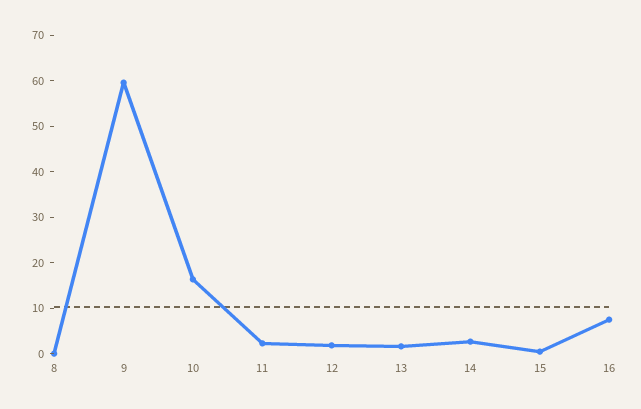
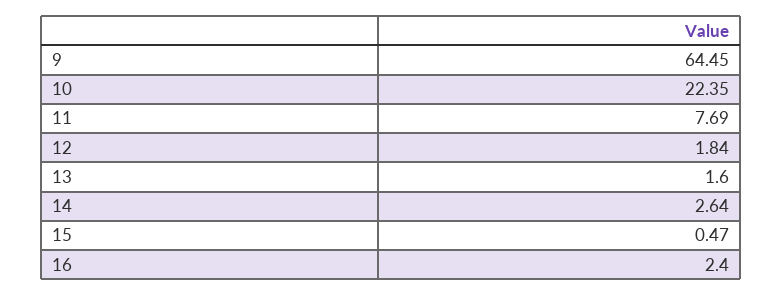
8: 0 -> none
9: 60 -> 64.45
10: 16 -> 22.35
11: 2 -> 7.69
16: 8 -> 2.4

